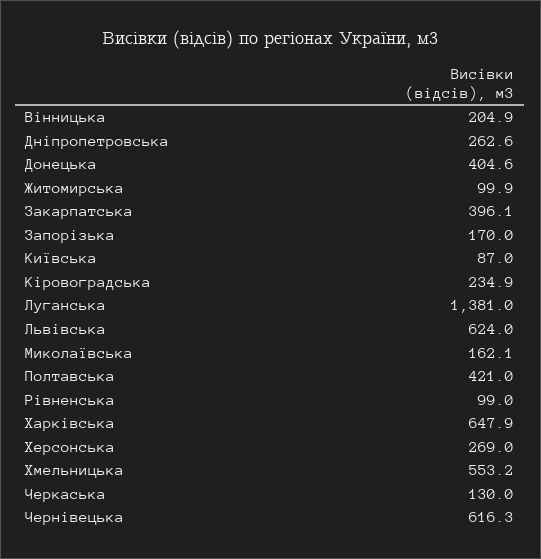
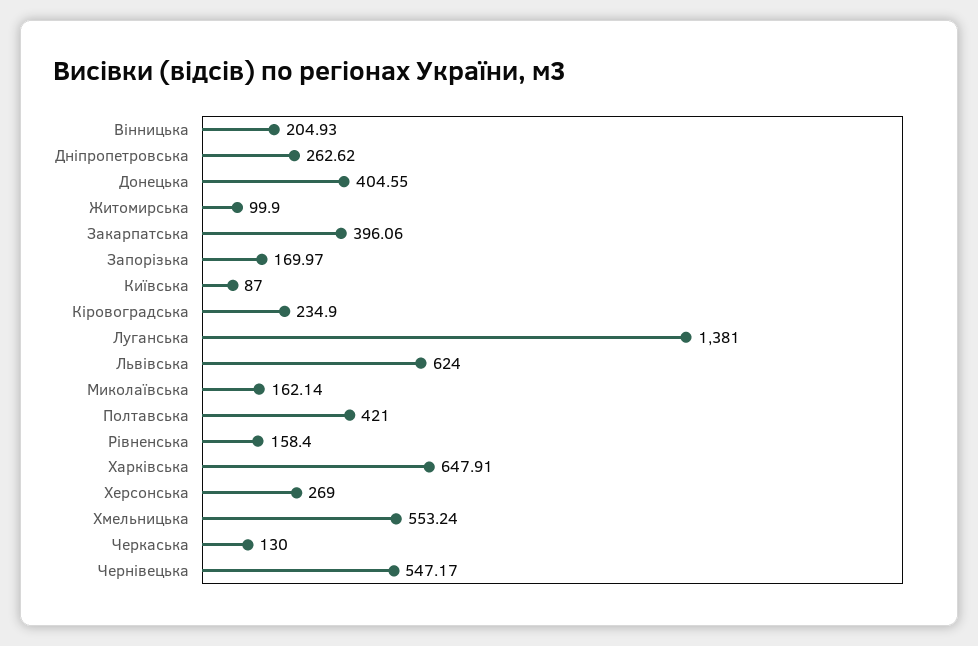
Рівненська: 99 -> 158.4
Чернівецька: 616.3 -> 547.17

